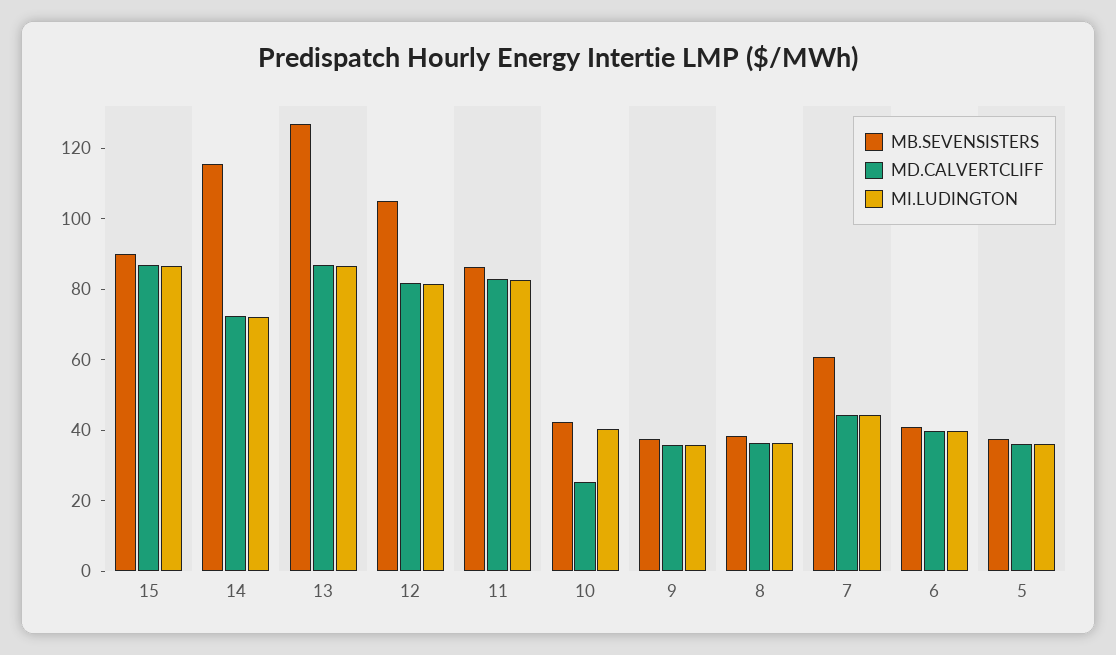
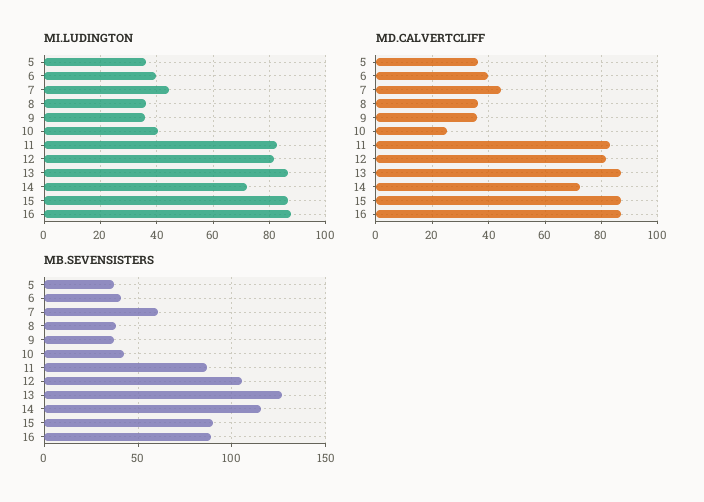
MI.LUDINGTON, 16: none -> 87.5
MD.CALVERTCLIFF, 16: none -> 87.5
MB.SEVENSISTERS, 16: none -> 90

